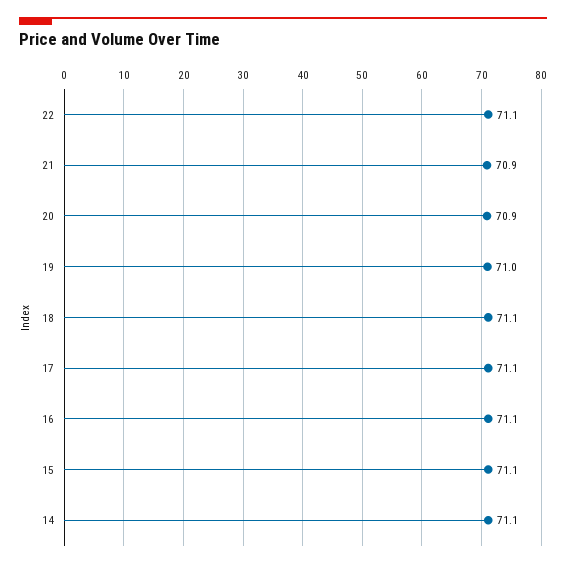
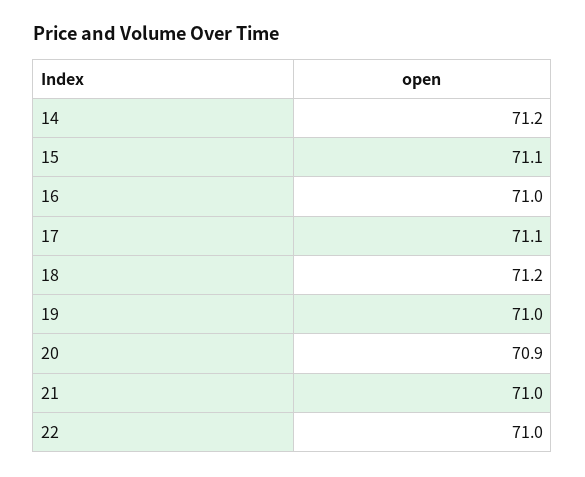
22: 71.1 -> 71
21: 70.9 -> 71
18: 71.1 -> 71.2
16: 71.1 -> 71
14: 71.1 -> 71.2

